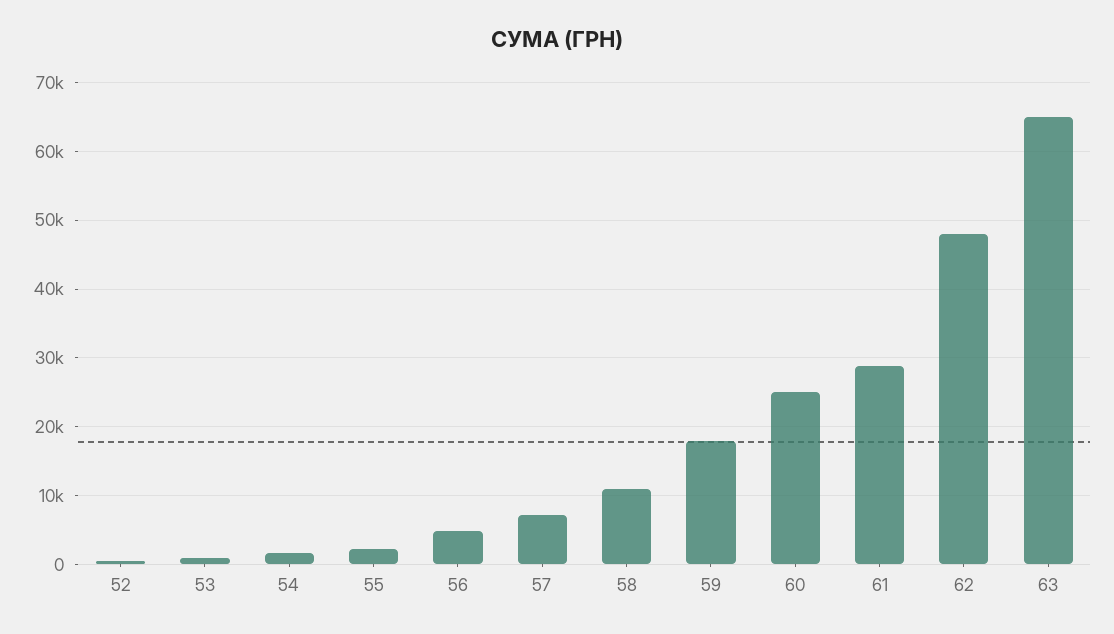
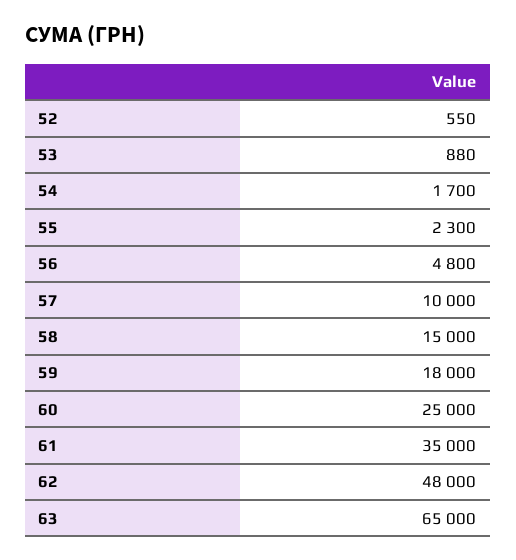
57: 7000 -> 10000
58: 11000 -> 15000
61: 29000 -> 35000

